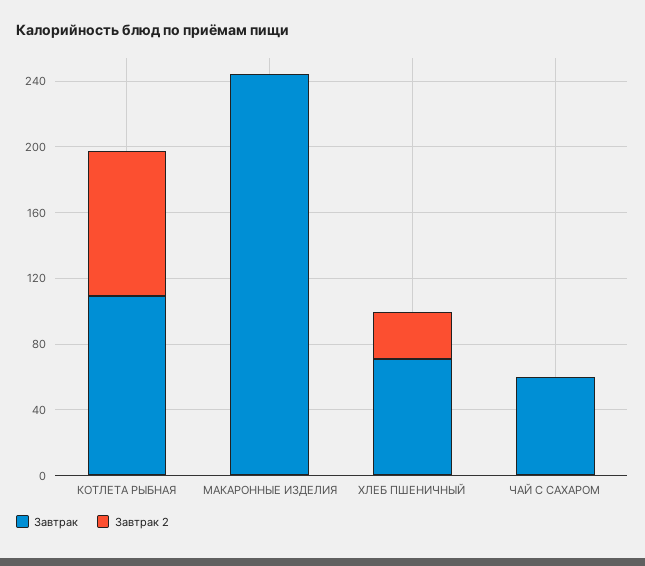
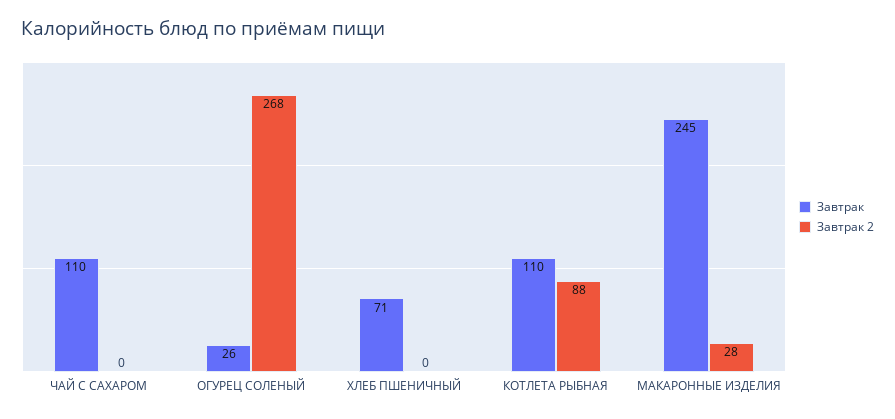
Завтрак 2, МАКАРОННЫЕ ИЗДЕЛИЯ: 0 -> 28
Завтрак 2, ХЛЕБ ПШЕНИЧНЫЙ: 30 -> 0
Завтрак, ЧАЙ С САХАРОМ: 60 -> 110
Завтрак, ОГУРЕЦ СОЛЕНЫЙ: none -> 26
Завтрак 2, ОГУРЕЦ СОЛЕНЫЙ: none -> 268

